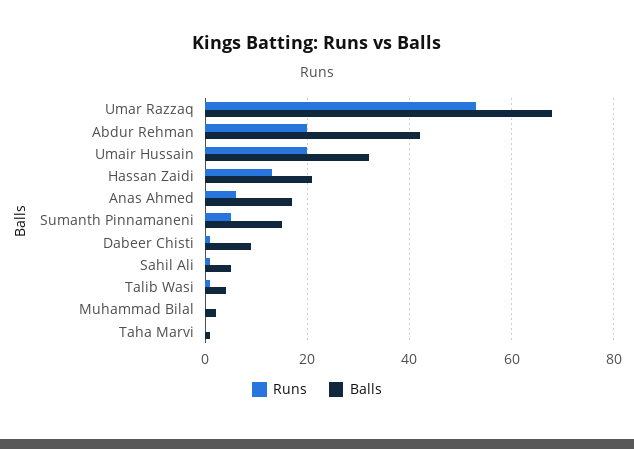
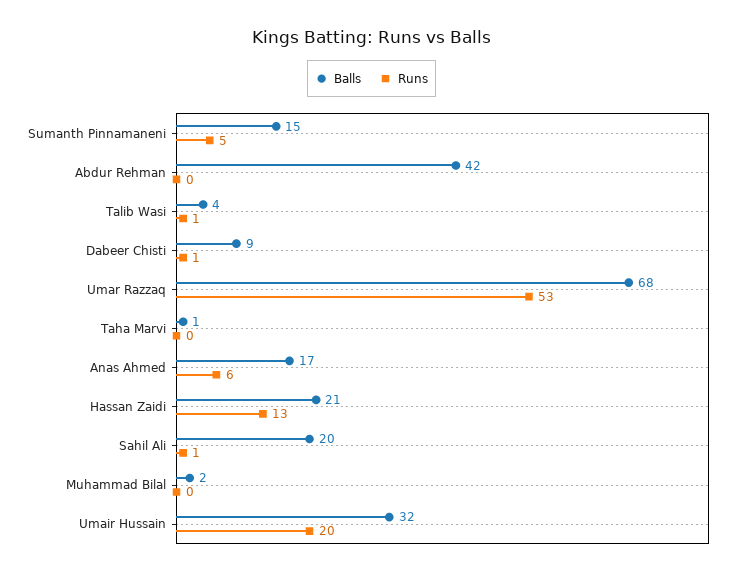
Runs, Abdur Rehman: 20 -> 0
Balls, Sahil Ali: 5 -> 20

